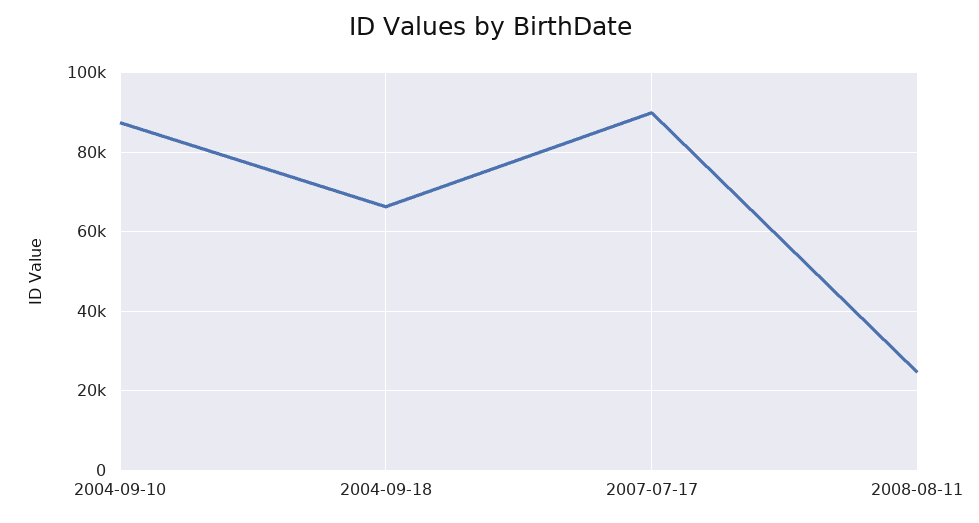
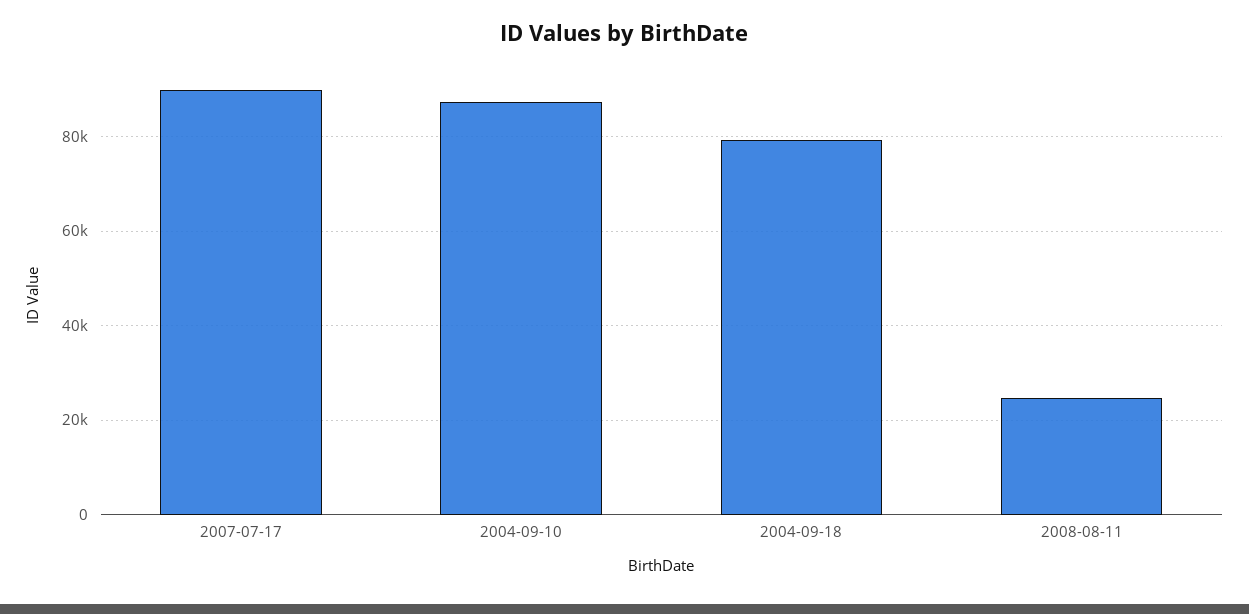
2004-09-18: 66000 -> 80000

